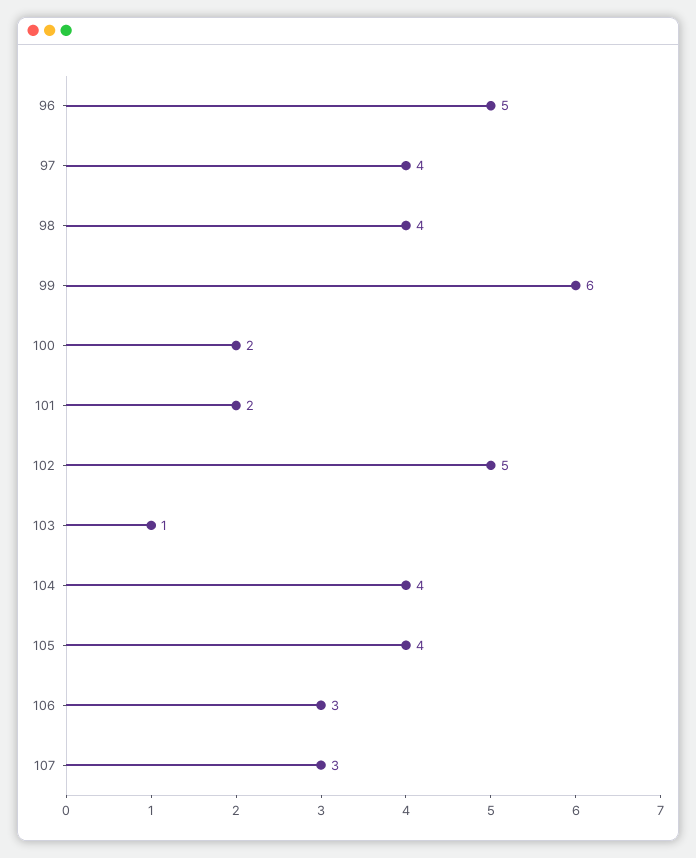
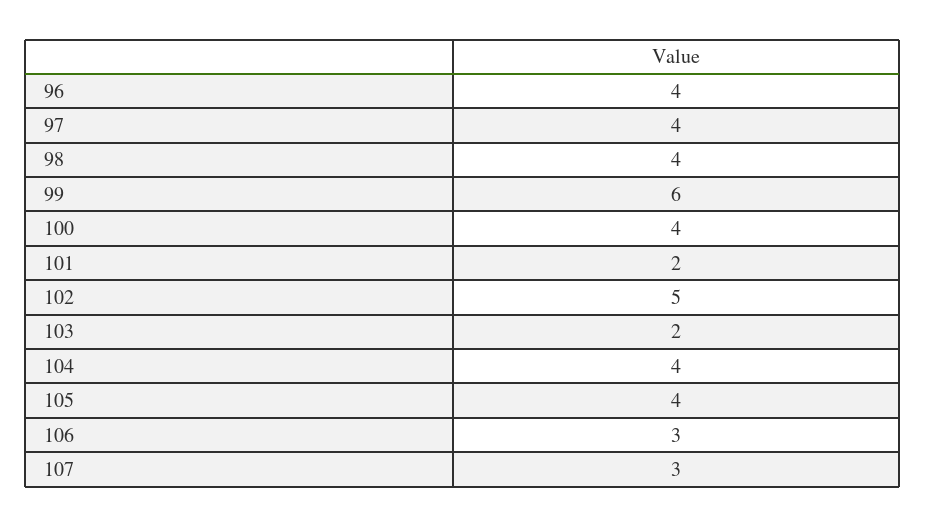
96: 5 -> 4
100: 2 -> 4
103: 1 -> 2

